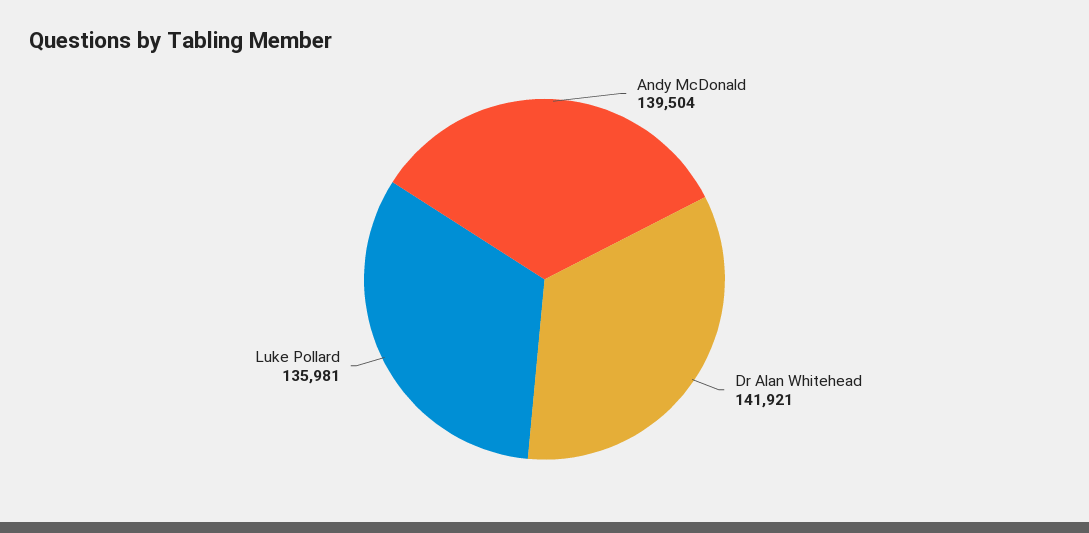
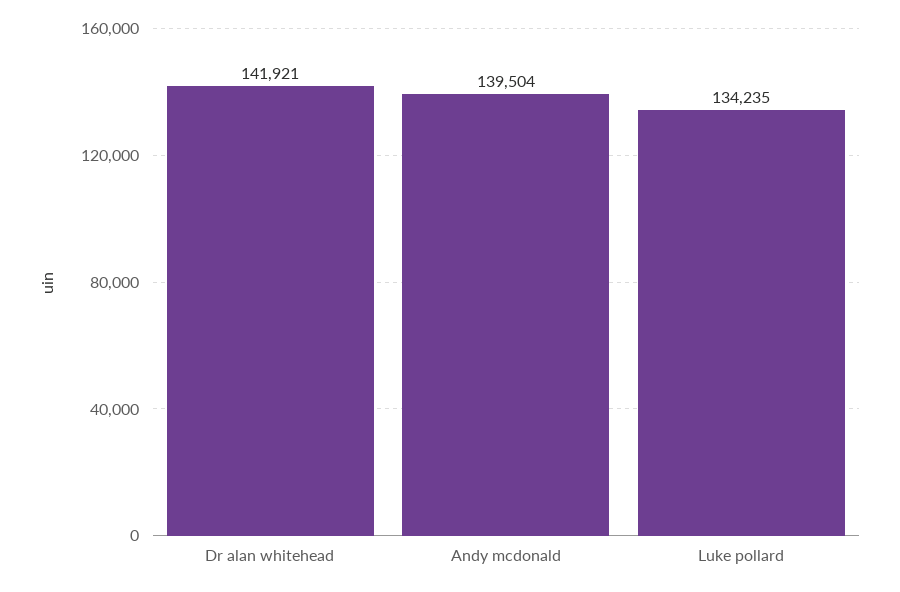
Luke Pollard: 135981 -> 134235

